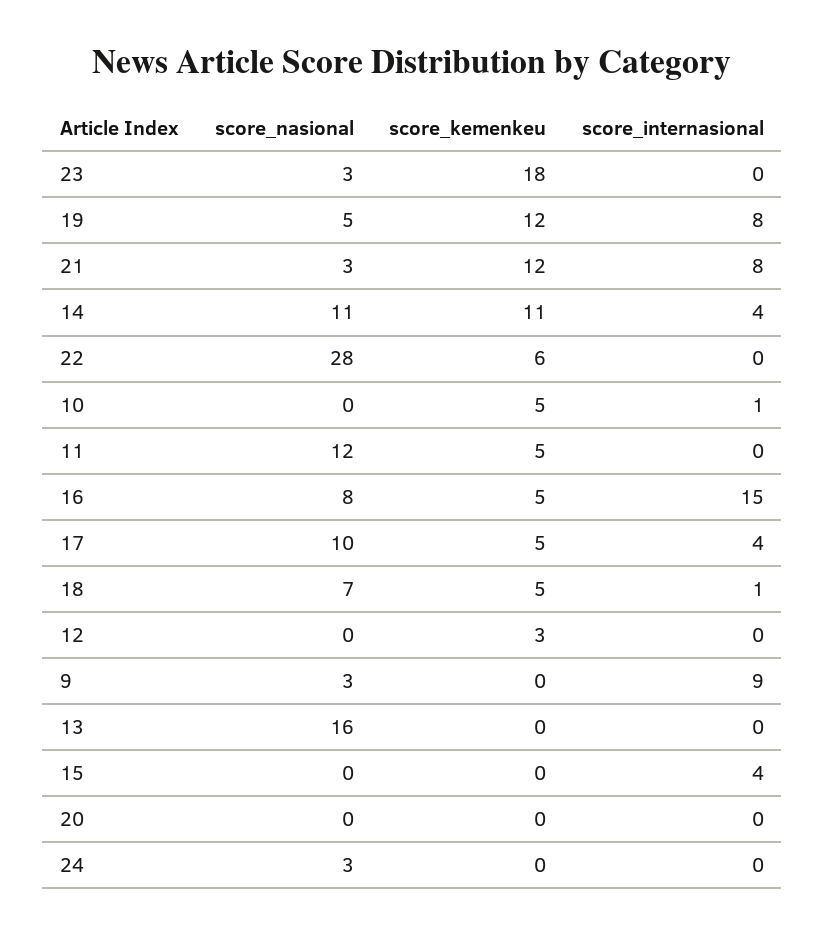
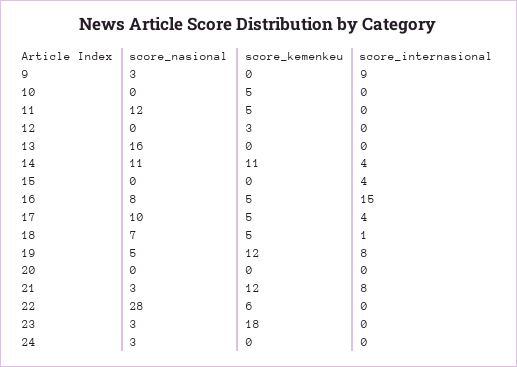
score_internasional, 10: 1 -> 0

